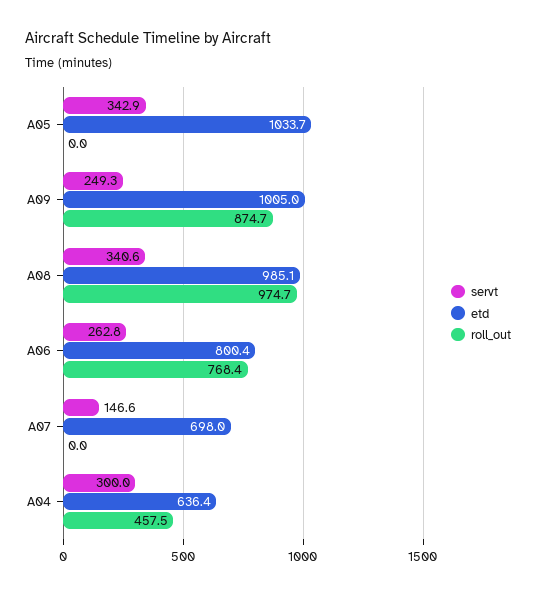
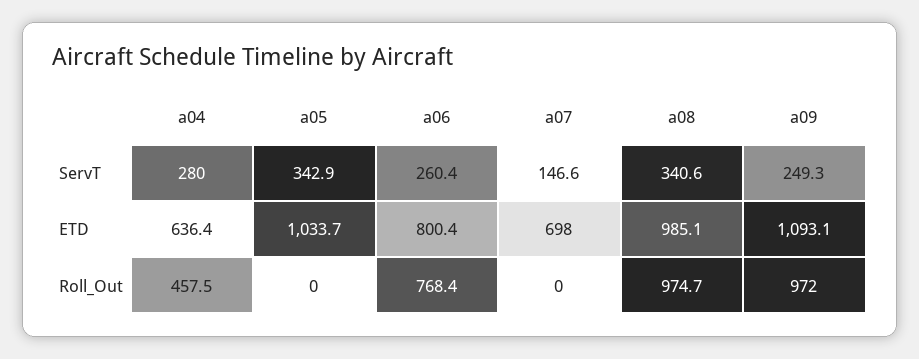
etd, A09: 1005 -> 1093.1
roll_out, A09: 874.7 -> 972
servt, A06: 262.8 -> 260.4
servt, A04: 300 -> 280

